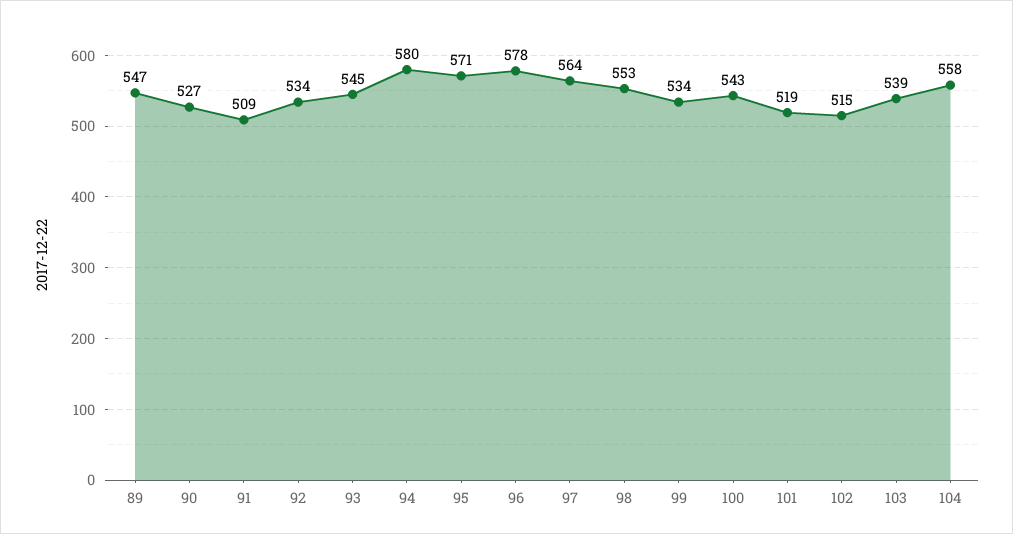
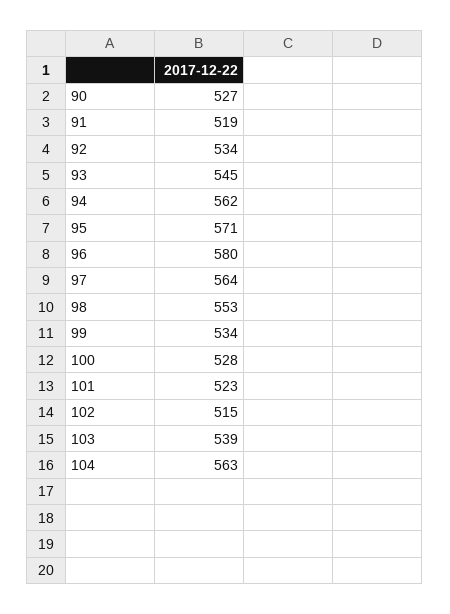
89: 547 -> none
91: 509 -> 519
94: 580 -> 562
96: 578 -> 580
100: 543 -> 528
101: 519 -> 523
104: 558 -> 563

